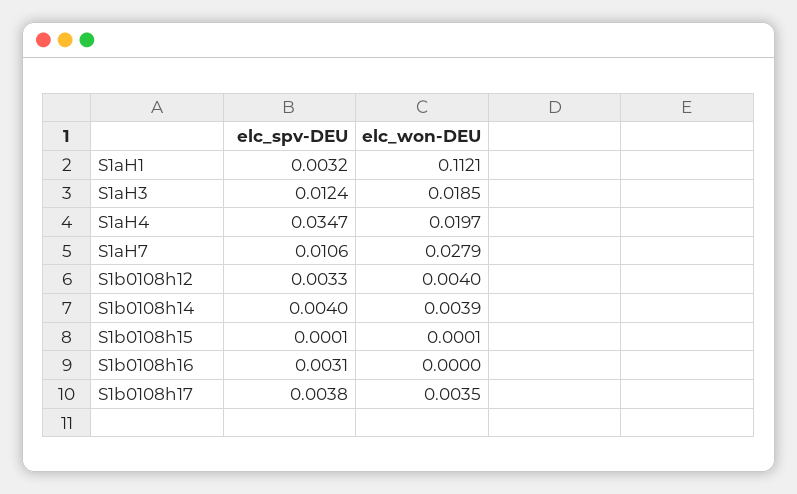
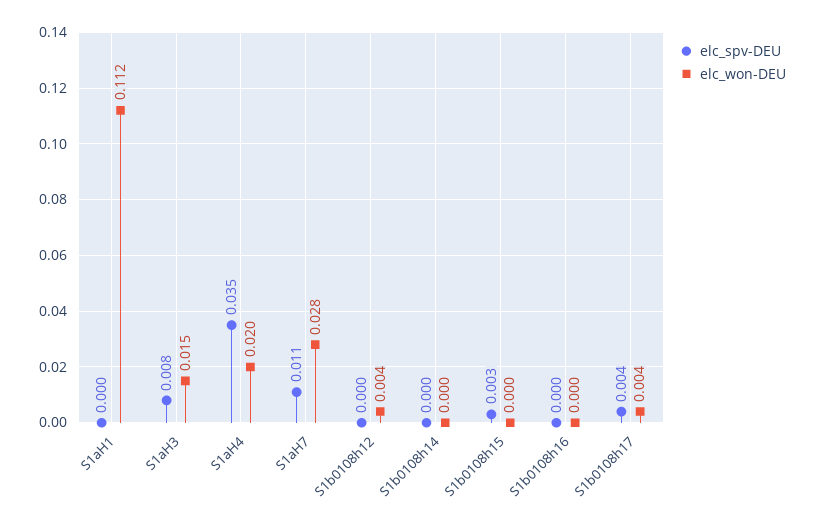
elc_spv-DEU, S1aH1: 0.0032 -> 0
elc_spv-DEU, S1aH3: 0.0124 -> 0.008
elc_won-DEU, S1aH3: 0.0185 -> 0.015
elc_spv-DEU, S1b0108h12: 0.0033 -> 0
elc_spv-DEU, S1b0108h14: 0.004 -> 0
elc_won-DEU, S1b0108h14: 0.0039 -> 0
elc_spv-DEU, S1b0108h15: 0.0001 -> 0.003
elc_spv-DEU, S1b0108h16: 0.0031 -> 0

